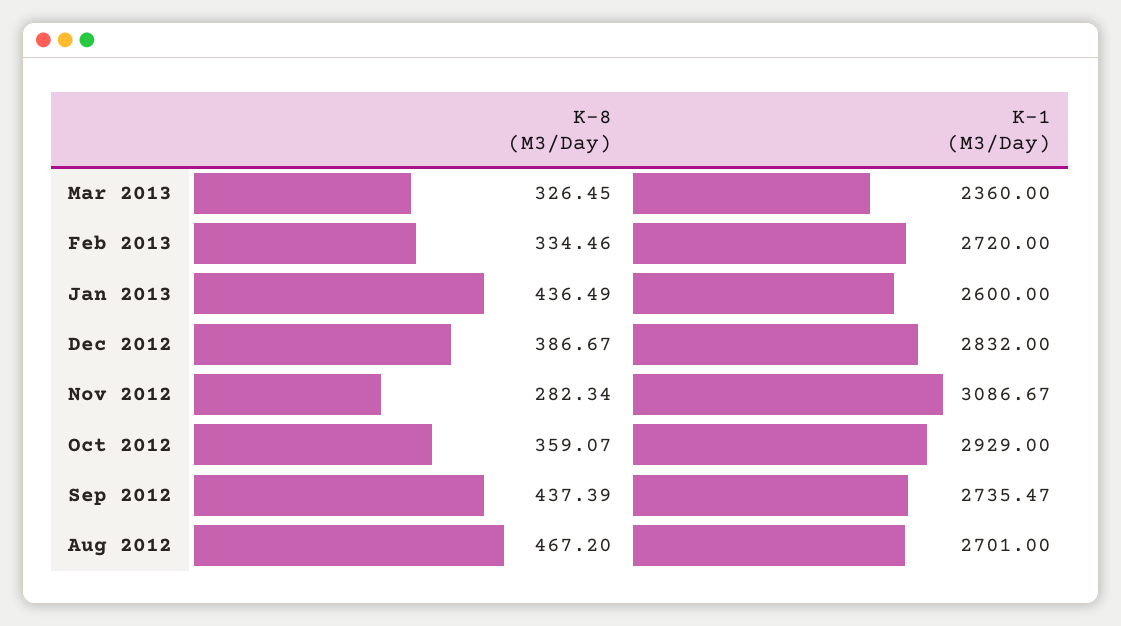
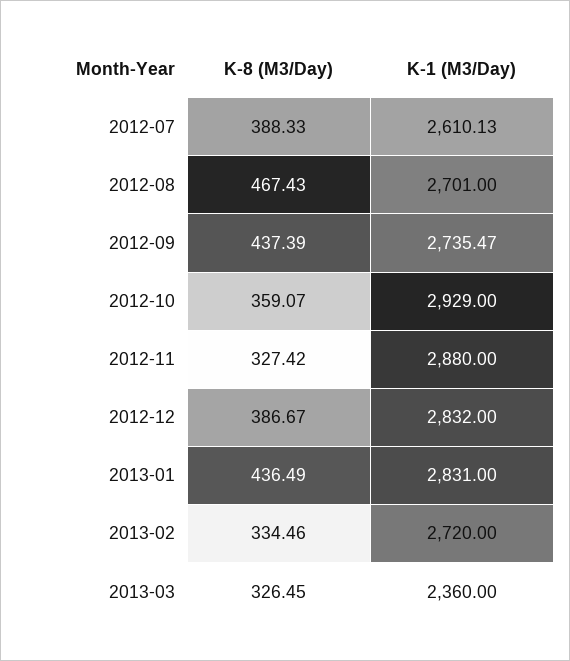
K-1 (M3/Day), Jan 2013: 2600 -> 2831
K-8 (M3/Day), Nov 2012: 282.34 -> 327.42
K-1 (M3/Day), Nov 2012: 3086.67 -> 2880
K-8 (M3/Day), Aug 2012: 467.2 -> 467.43
K-8 (M3/Day), 2012-07: none -> 388.33
K-1 (M3/Day), 2012-07: none -> 2610.13

